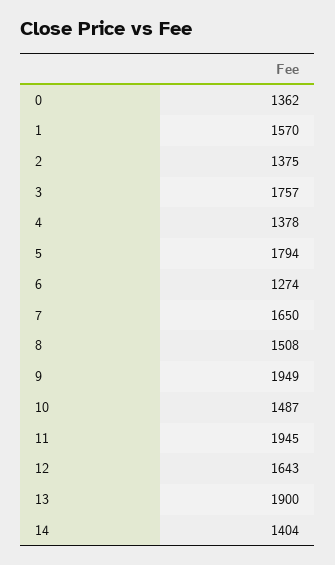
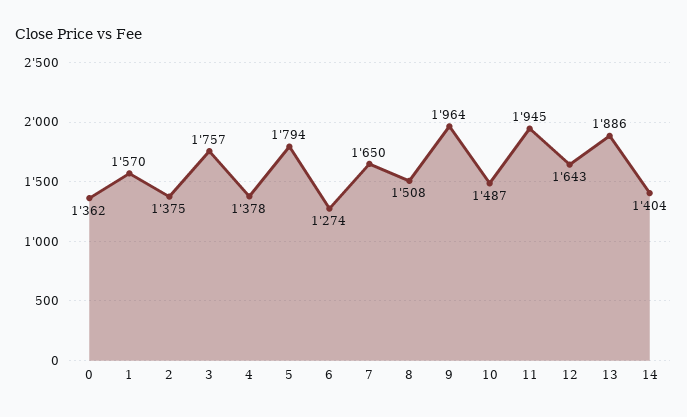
9: 1949 -> 1964
13: 1900 -> 1886

